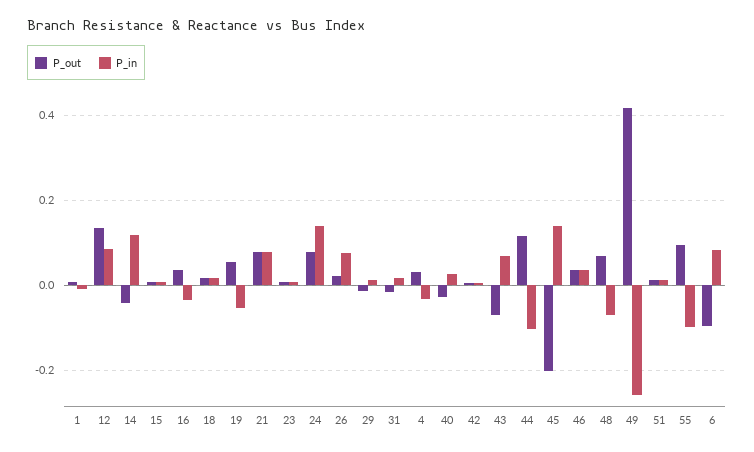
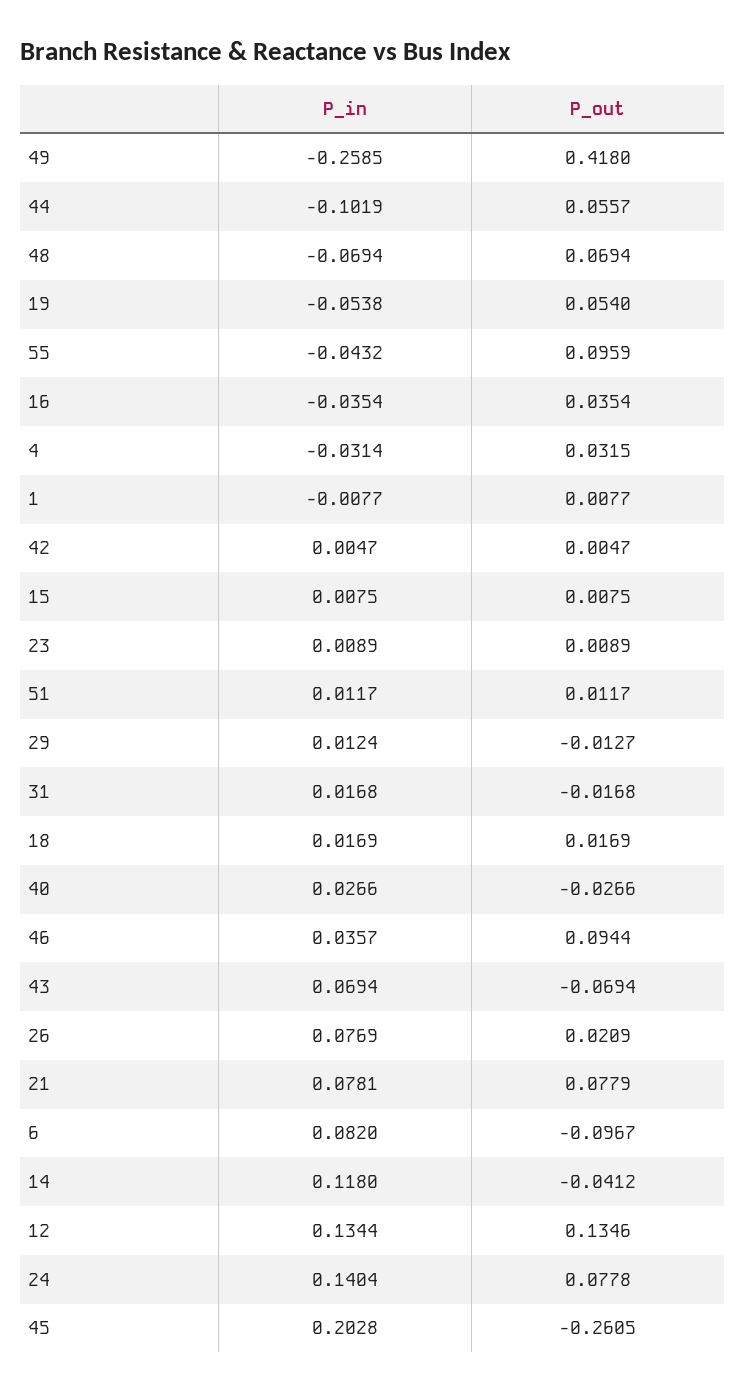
P_in, 12: 0.08 -> 0.1344
P_out, 44: 0.12 -> 0.0557
P_out, 45: -0.2 -> -0.2605
P_in, 45: 0.14 -> 0.2028
P_out, 46: 0.04 -> 0.0944
P_in, 55: -0.1 -> -0.0432

